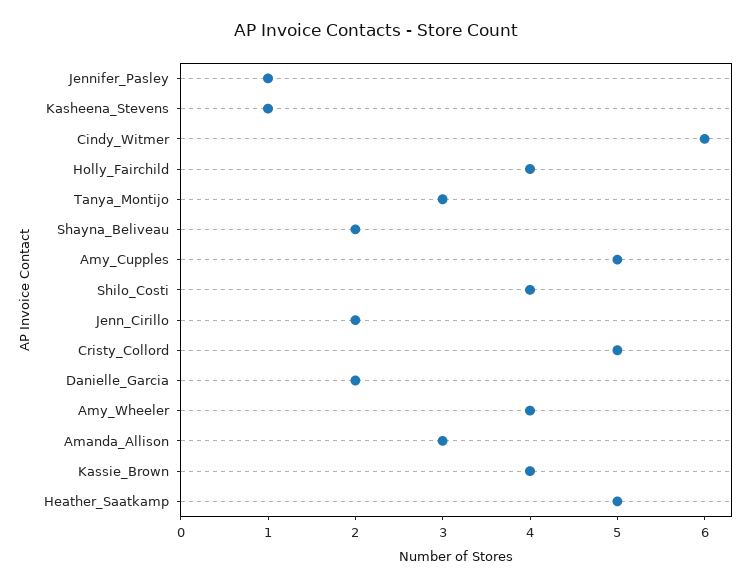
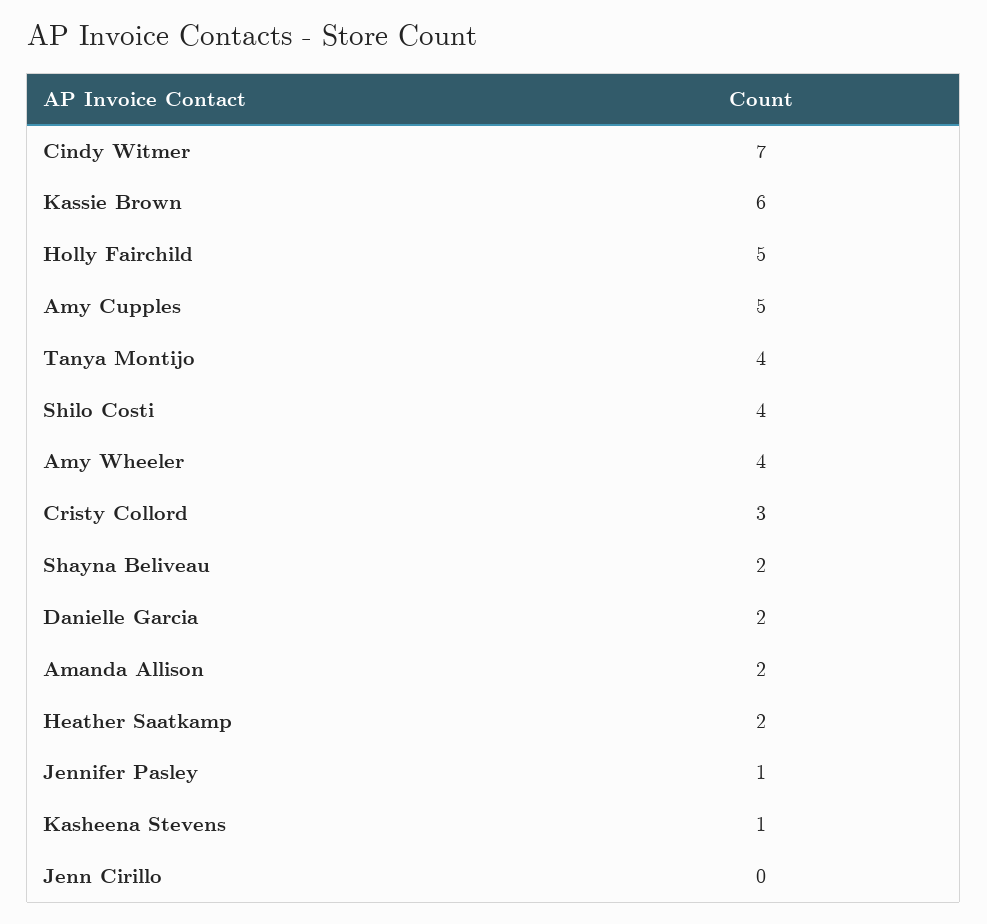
Cindy_Witmer: 6 -> 7
Holly_Fairchild: 4 -> 5
Tanya_Montijo: 3 -> 4
Jenn_Cirillo: 2 -> 0
Cristy_Collord: 5 -> 3
Amanda_Allison: 3 -> 2
Kassie_Brown: 4 -> 6
Heather_Saatkamp: 5 -> 2

